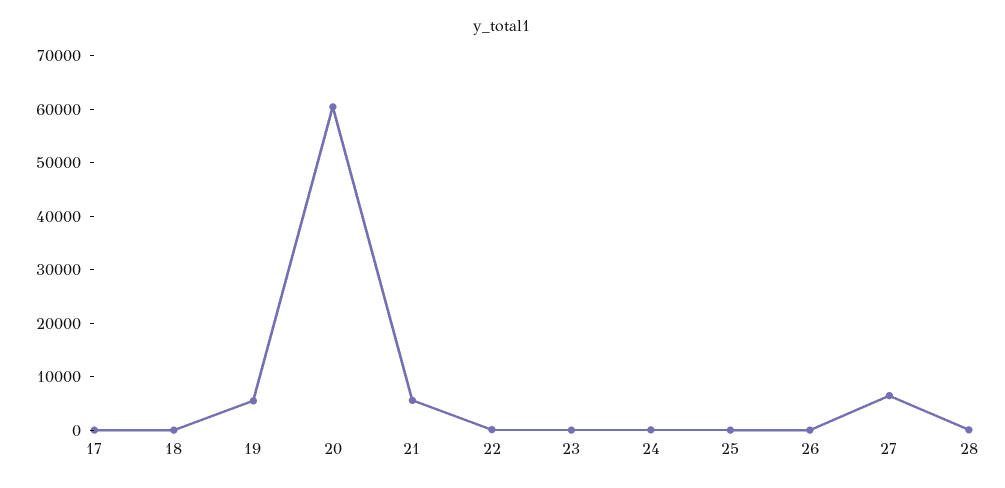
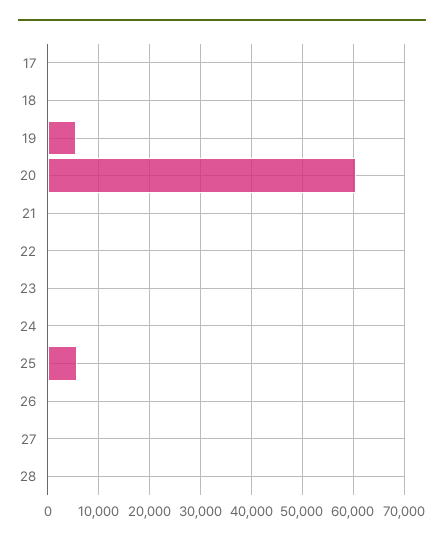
21: 6000 -> 0
25: 0 -> 6000
27: 6000 -> 0

